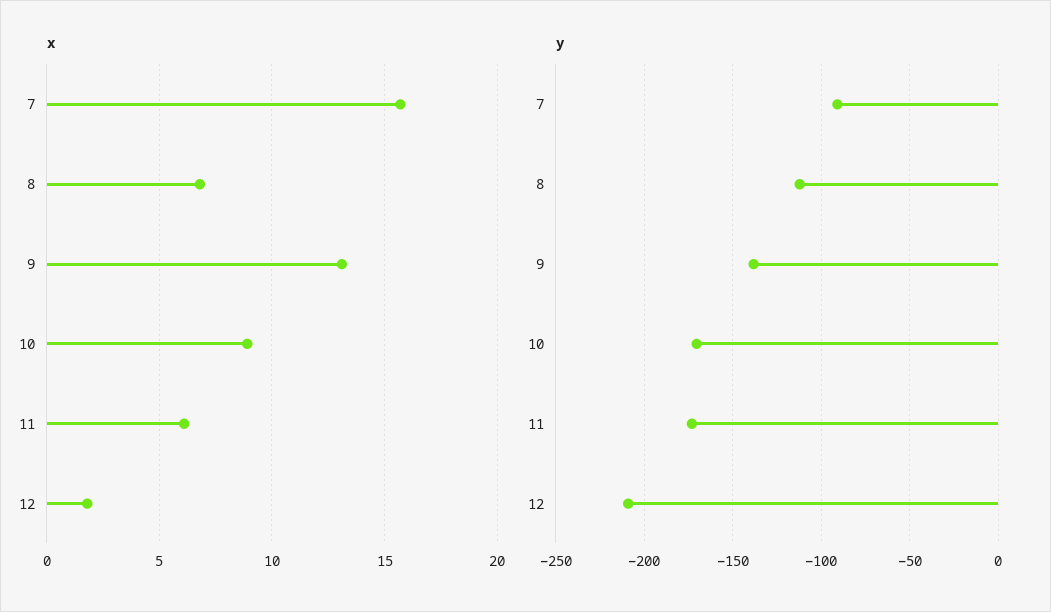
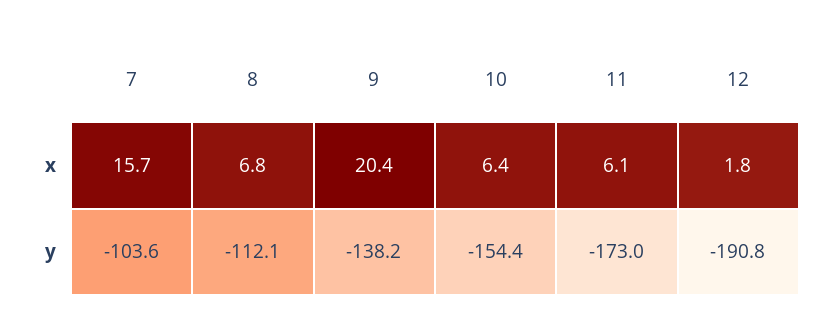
x, 9: 13 -> 20.4
x, 10: 9 -> 6.4
y, 7: -90 -> -103.6
y, 10: -170 -> -154.4
y, 12: -210 -> -190.8

